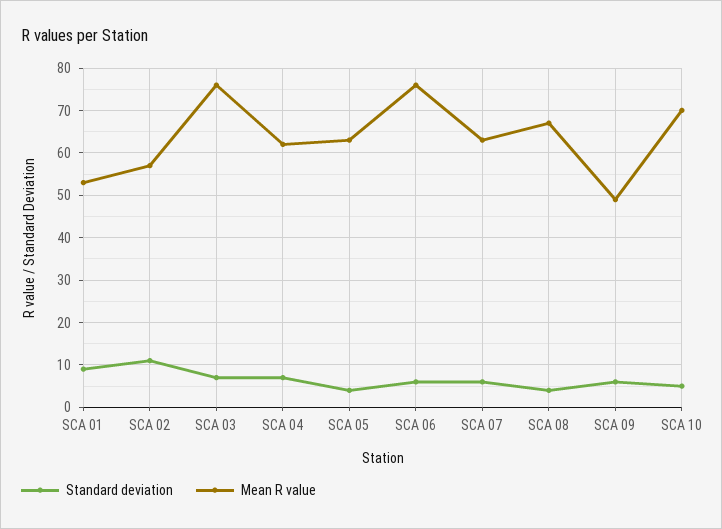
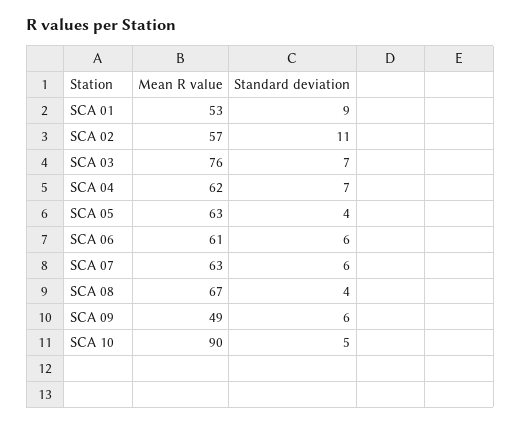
Mean R value, SCA 06: 75 -> 61
Mean R value, SCA 10: 70 -> 90

